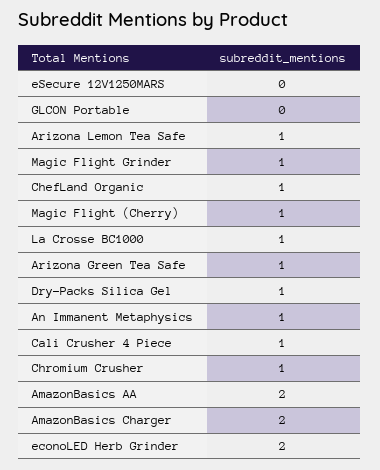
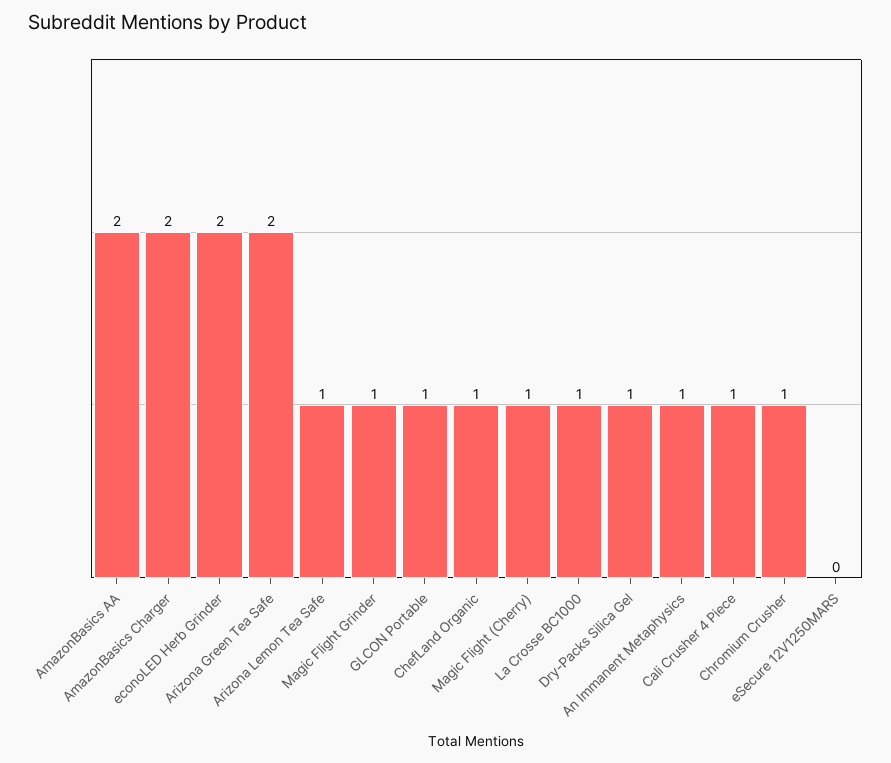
GLCON Portable: 0 -> 1
Arizona Green Tea Safe: 1 -> 2

